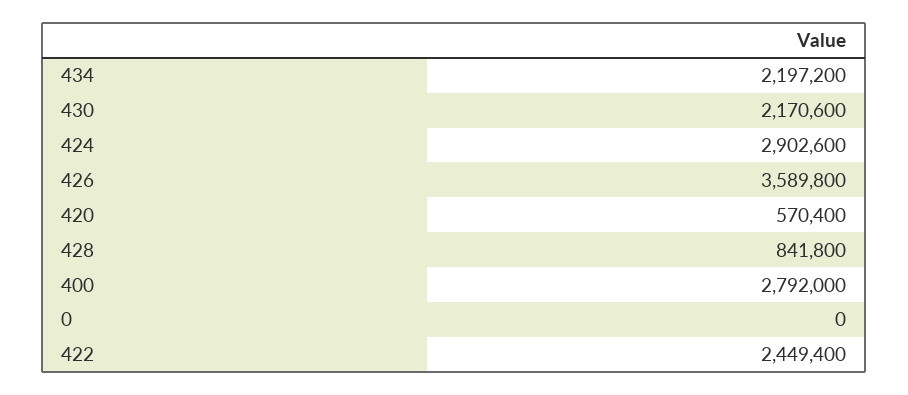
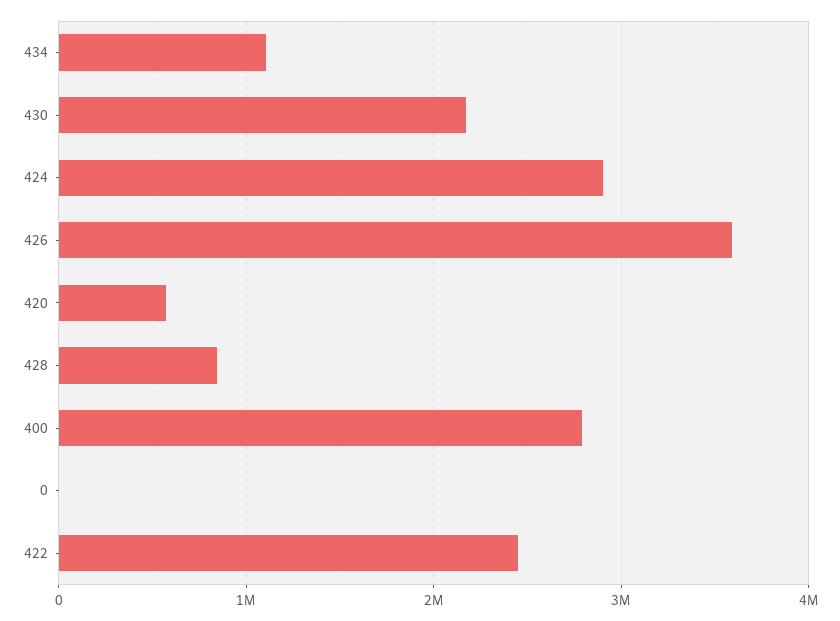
434: 2197200 -> 1100000

